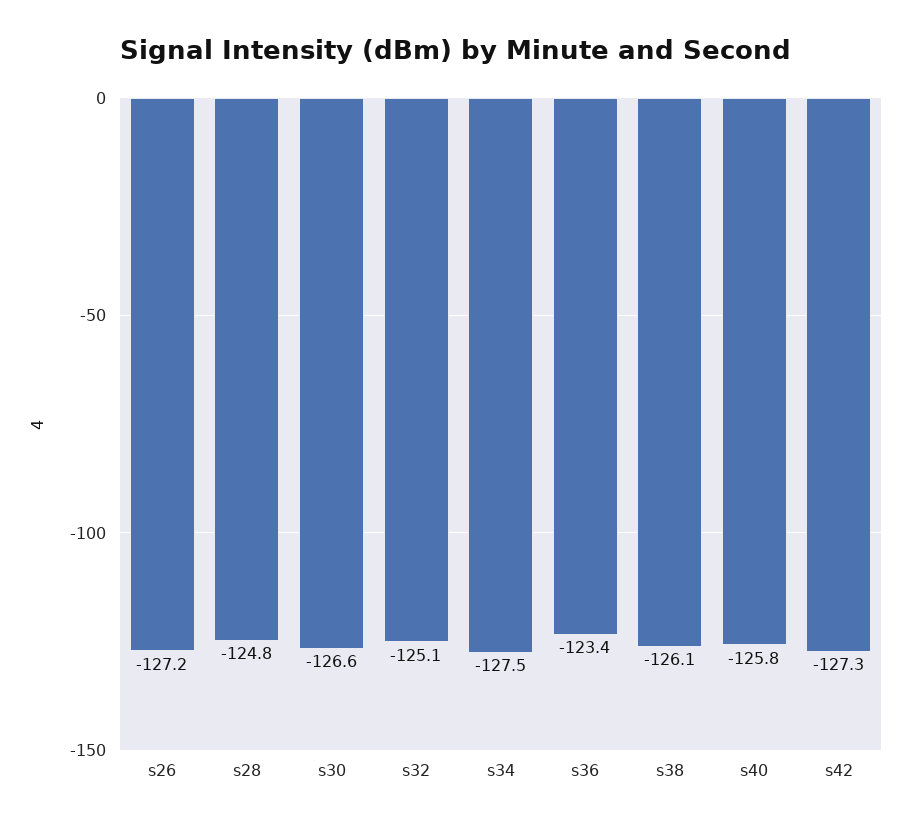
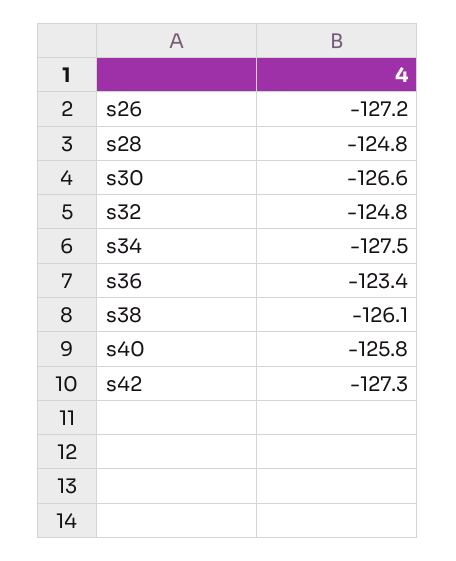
s32: -125.1 -> -124.8

